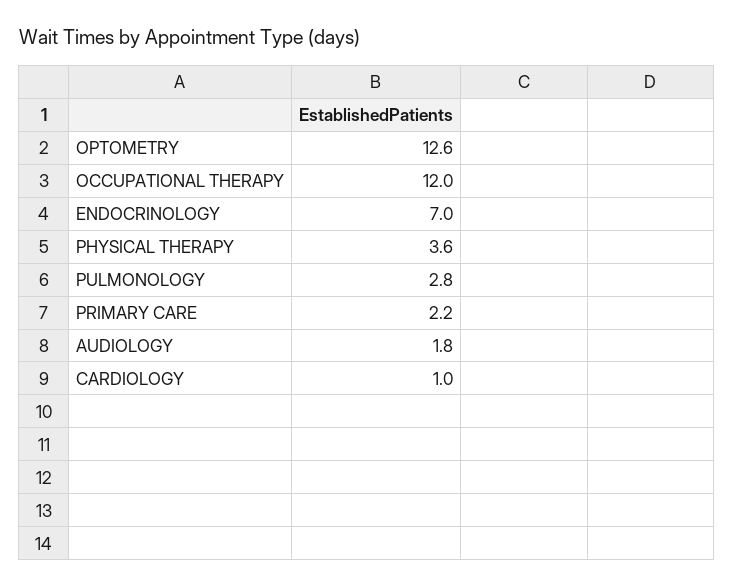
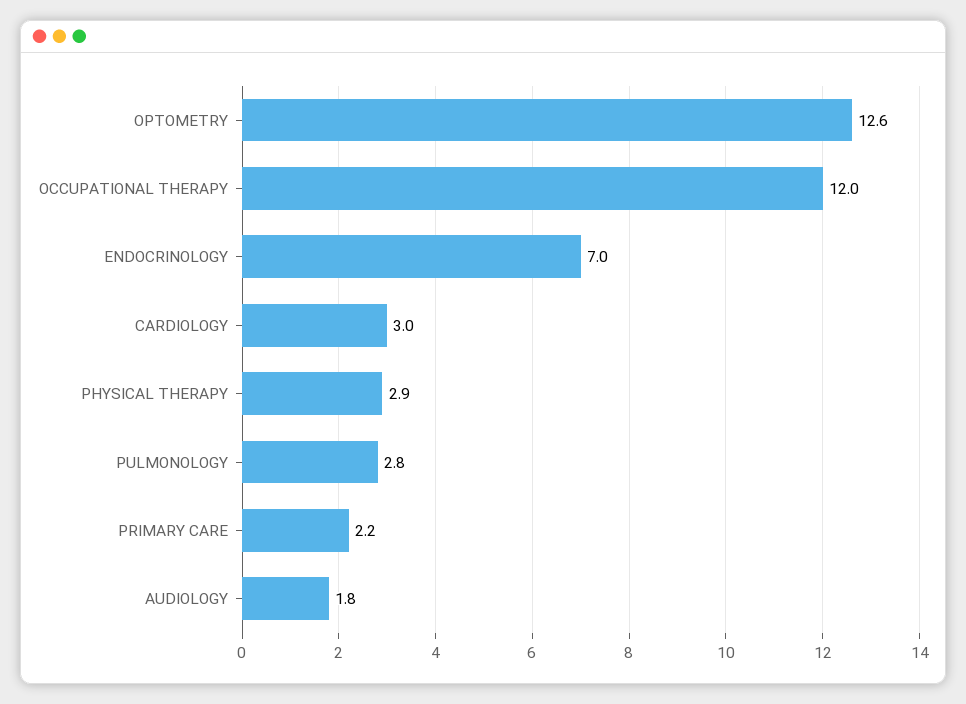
PHYSICAL THERAPY: 3.6 -> 2.9
CARDIOLOGY: 1 -> 3

